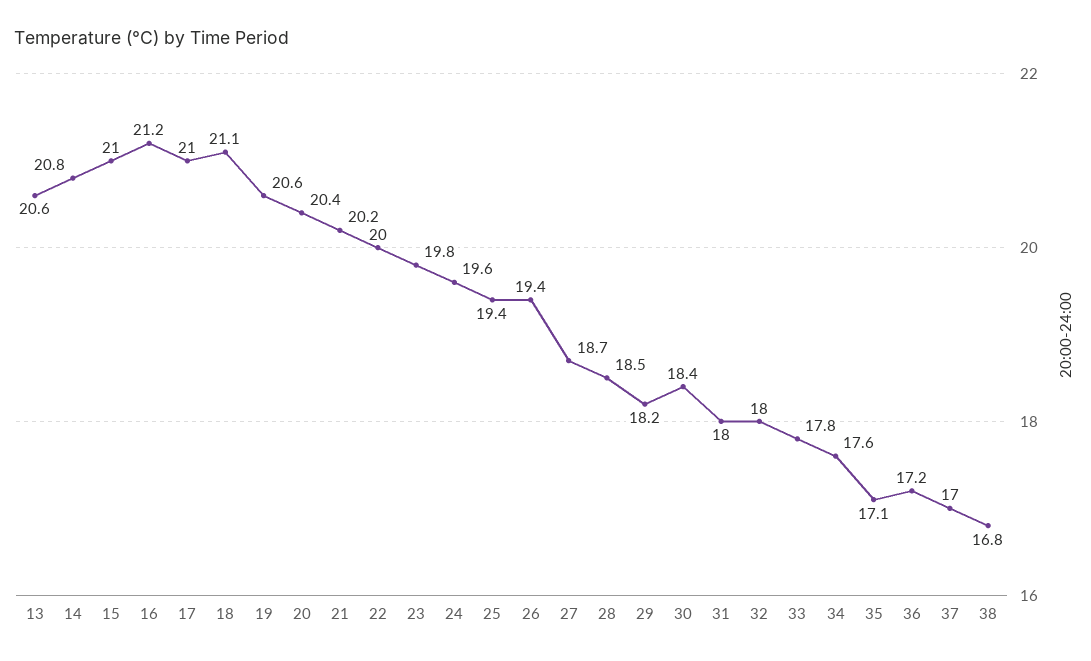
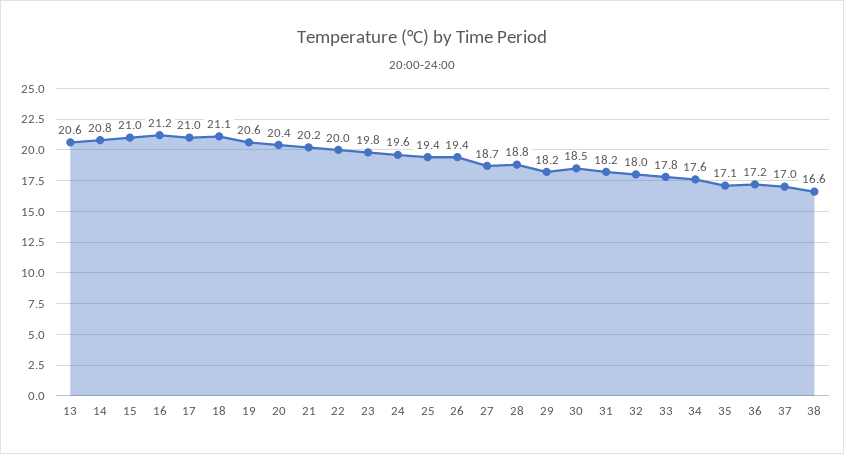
28: 18.5 -> 18.8
30: 18.4 -> 18.5
31: 18 -> 18.2
38: 16.8 -> 16.6

